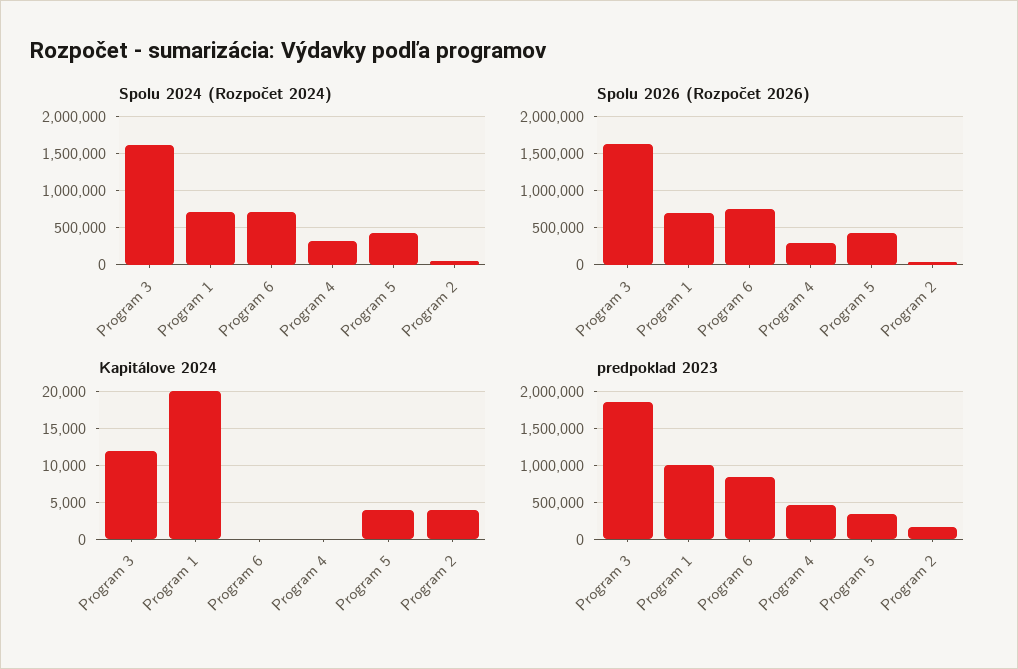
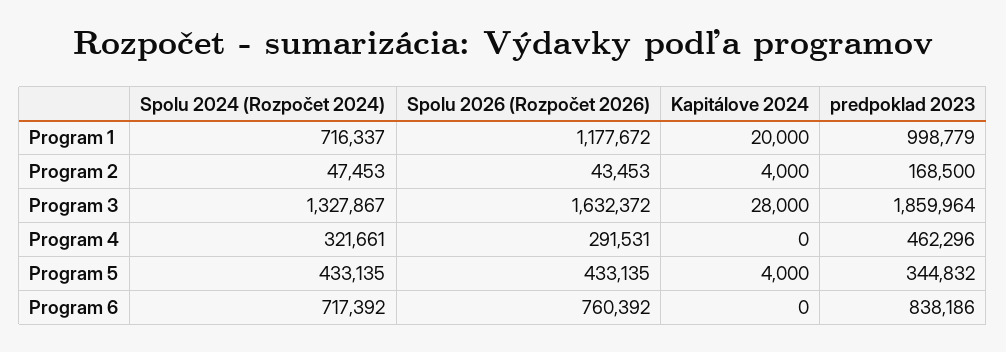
Spolu 2024 (Rozpočet 2024), Program 3: 1600000 -> 1327867
Spolu 2026 (Rozpočet 2026), Program 1: 700000 -> 1177672
Kapitálove 2024, Program 3: 12000 -> 28000

